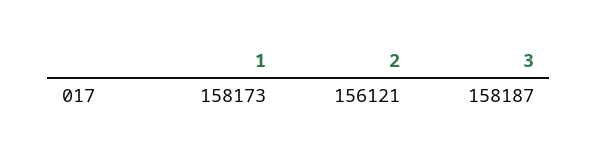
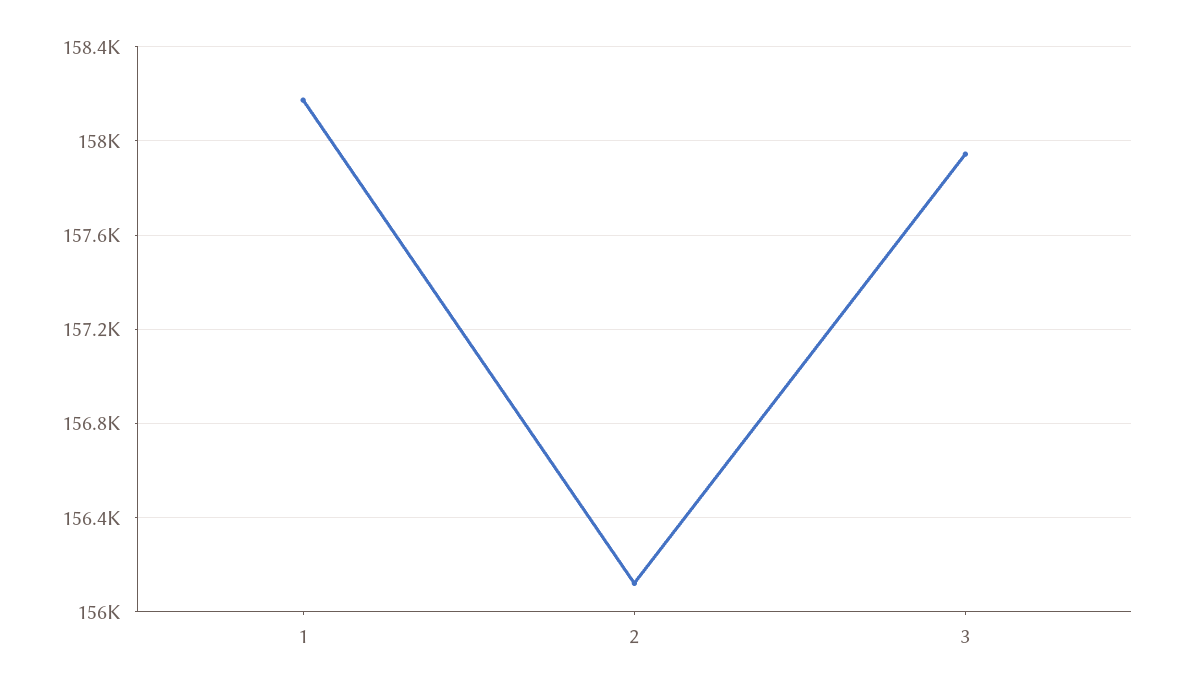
3: 158187 -> 157950

